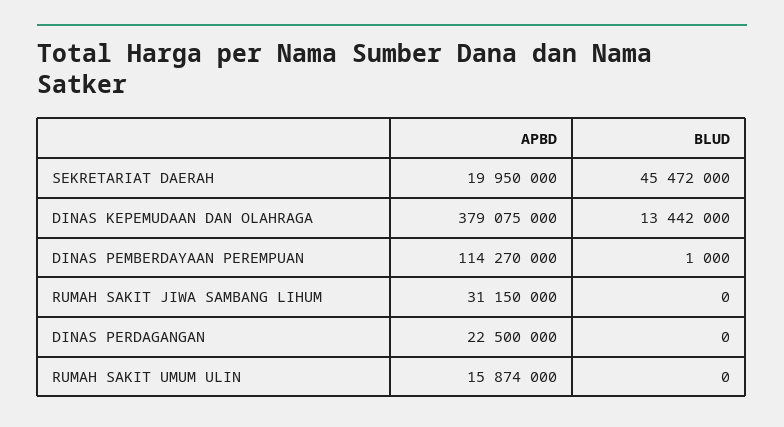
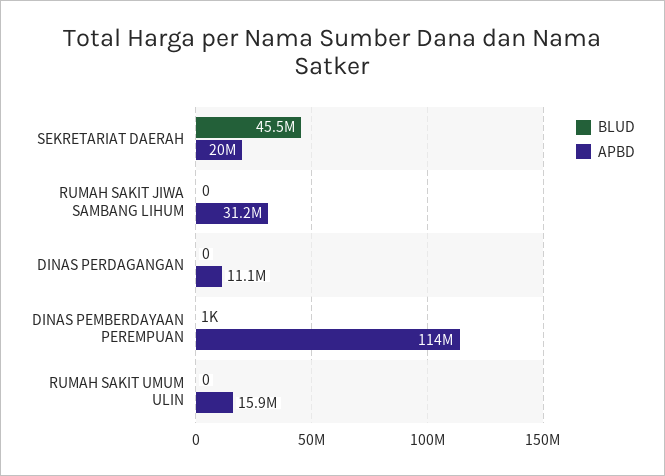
APBD, DINAS KEPEMUDAAN DAN OLAHRAGA: 379075000 -> none
BLUD, DINAS KEPEMUDAAN DAN OLAHRAGA: 13442000 -> none
APBD, DINAS PERDAGANGAN: 22500000 -> 11100000

